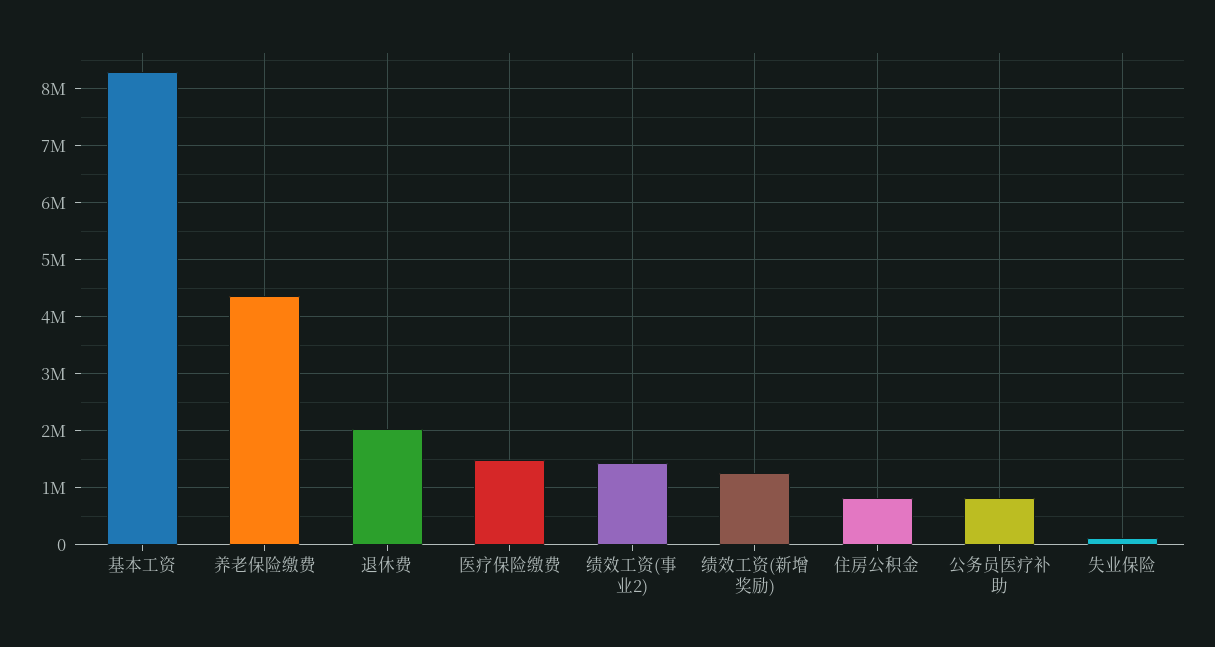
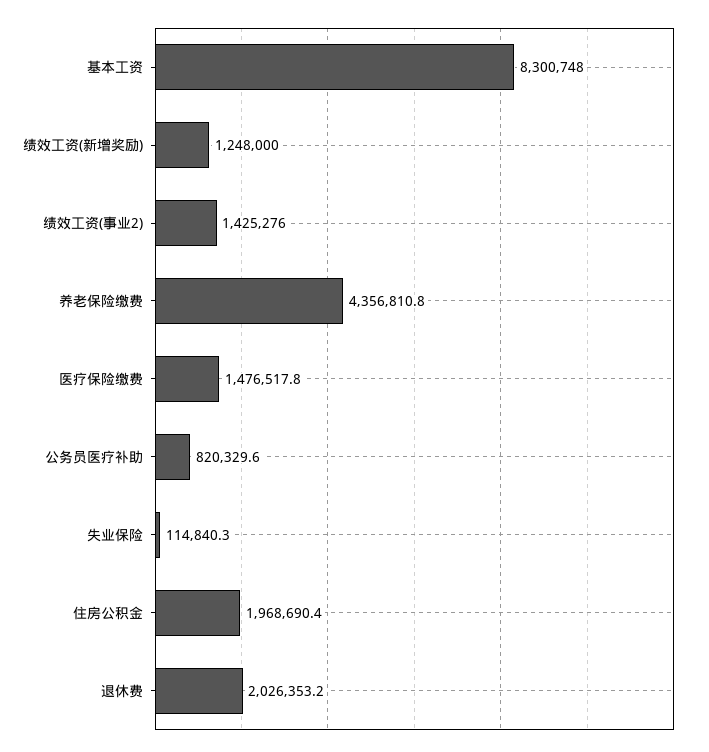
住房公积金: 800000 -> 1968690.4

